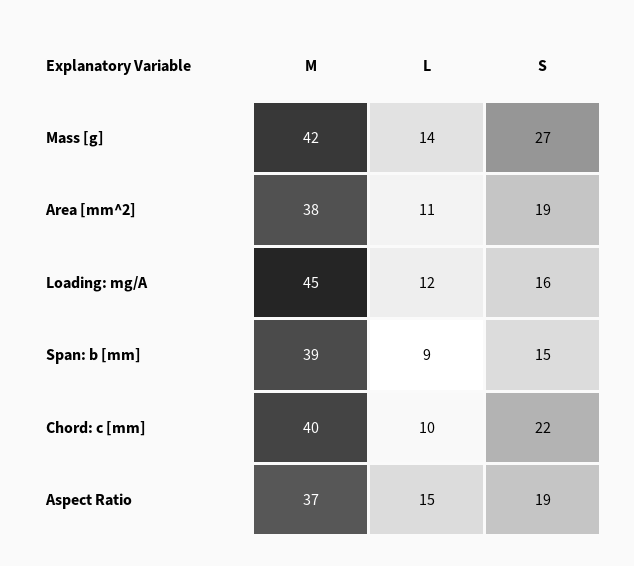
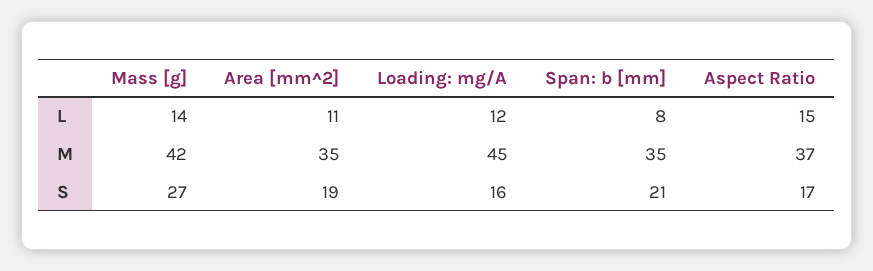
M, Area [mm^2]: 38 -> 35
M, Span: b [mm]: 39 -> 35
L, Span: b [mm]: 9 -> 8
S, Span: b [mm]: 15 -> 21
M, Chord: c [mm]: 40 -> none
L, Chord: c [mm]: 10 -> none
S, Chord: c [mm]: 22 -> none
S, Aspect Ratio: 19 -> 17

